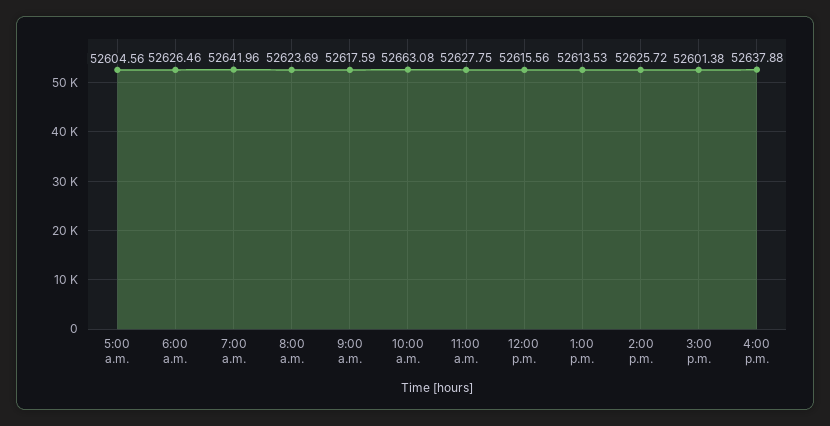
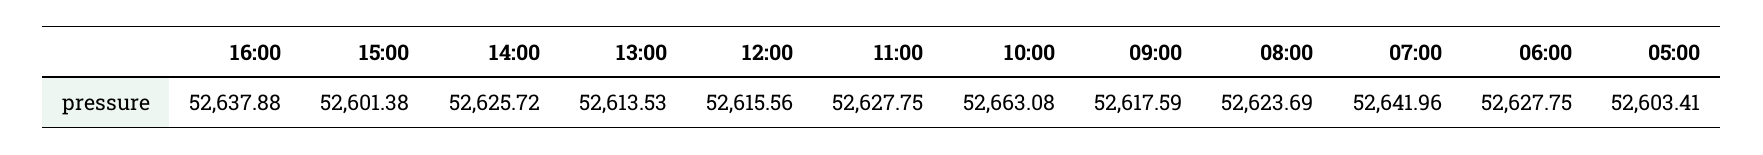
5:00 a.m.: 52604.56 -> 52603.41
6:00 a.m.: 52626.46 -> 52627.75

